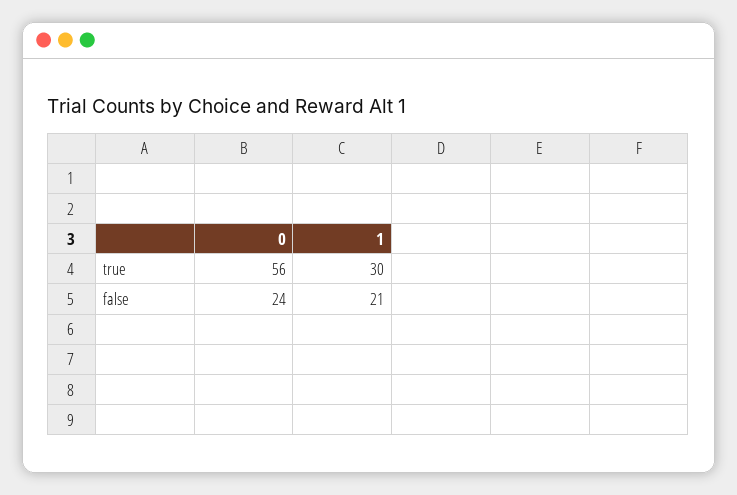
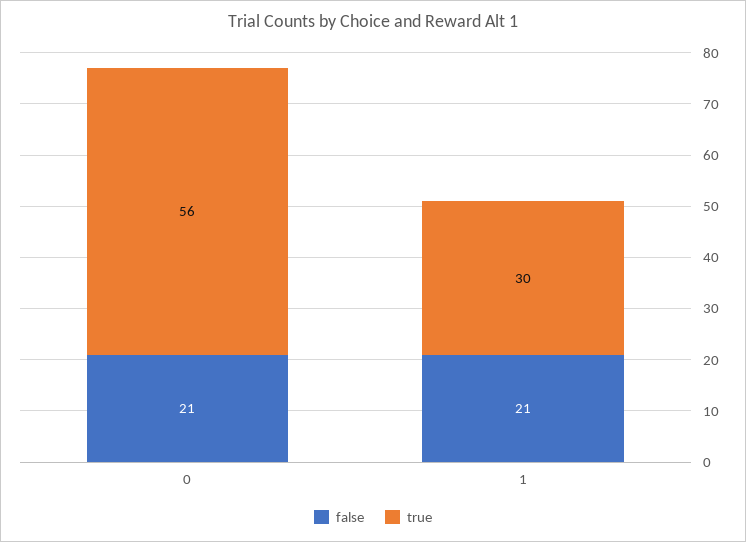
false, 0: 24 -> 21

